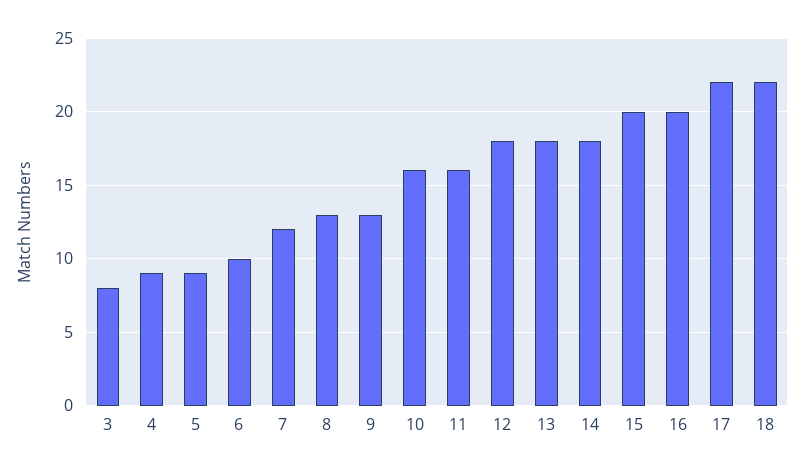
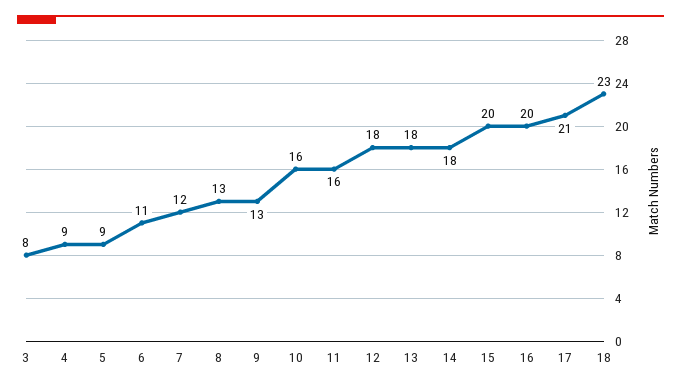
6: 10 -> 11
17: 22 -> 21
18: 22 -> 23

